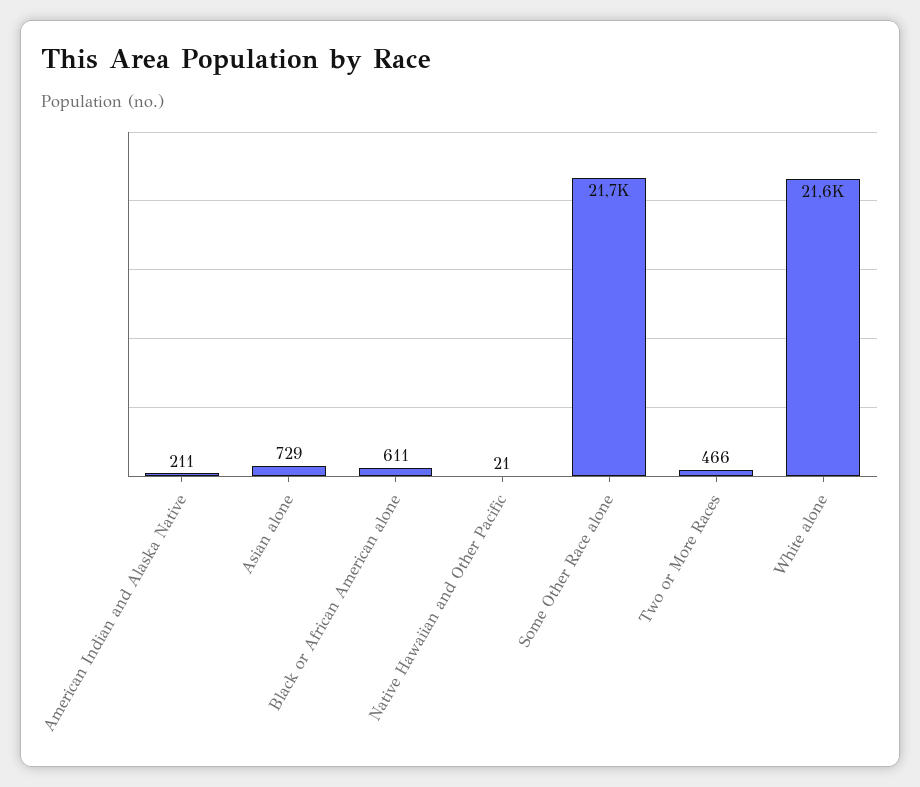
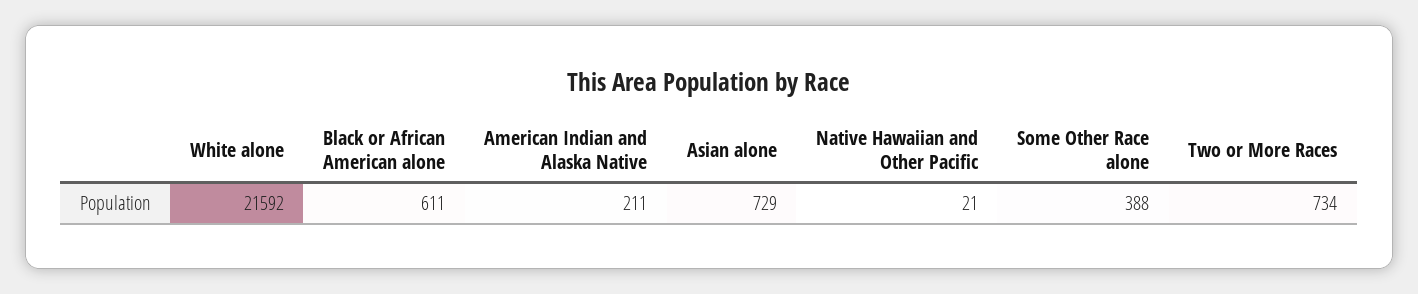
Some Other Race alone: 21700 -> 388
Two or More Races: 466 -> 734

